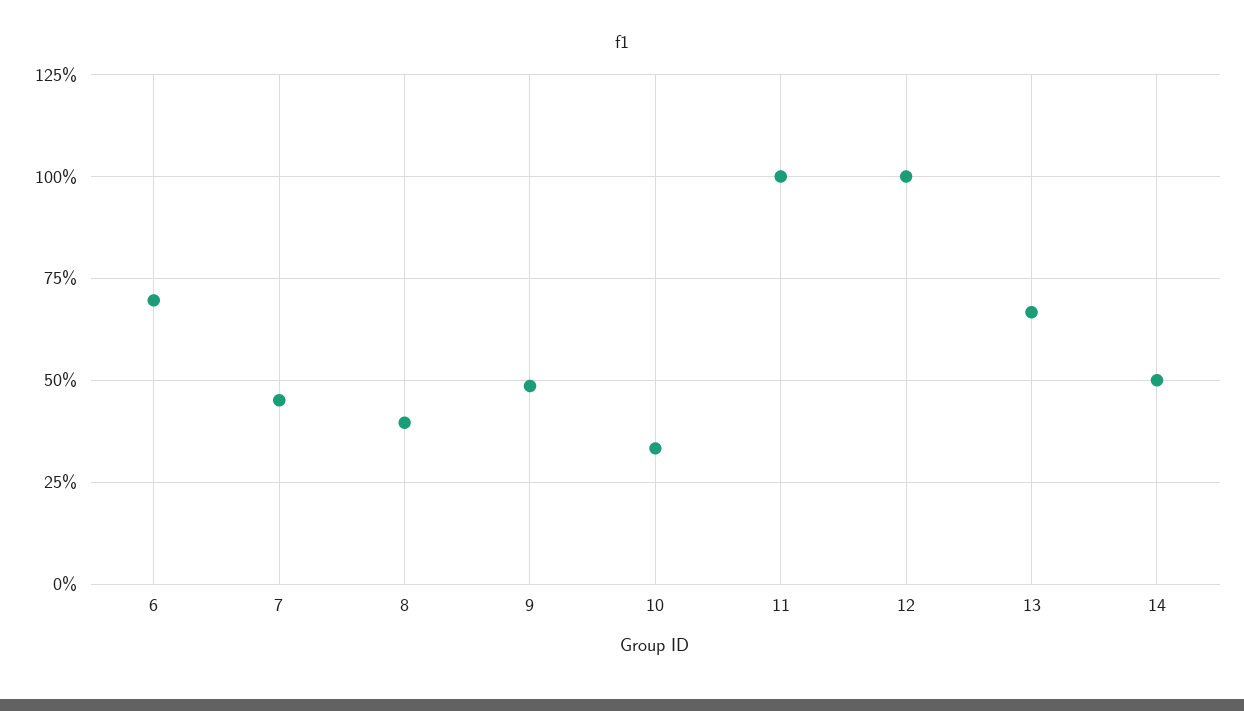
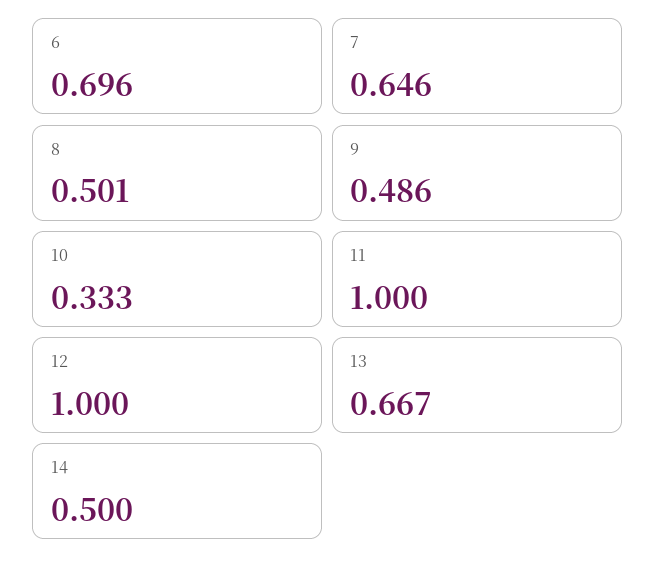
7: 0.45 -> 0.646
8: 0.4 -> 0.501

